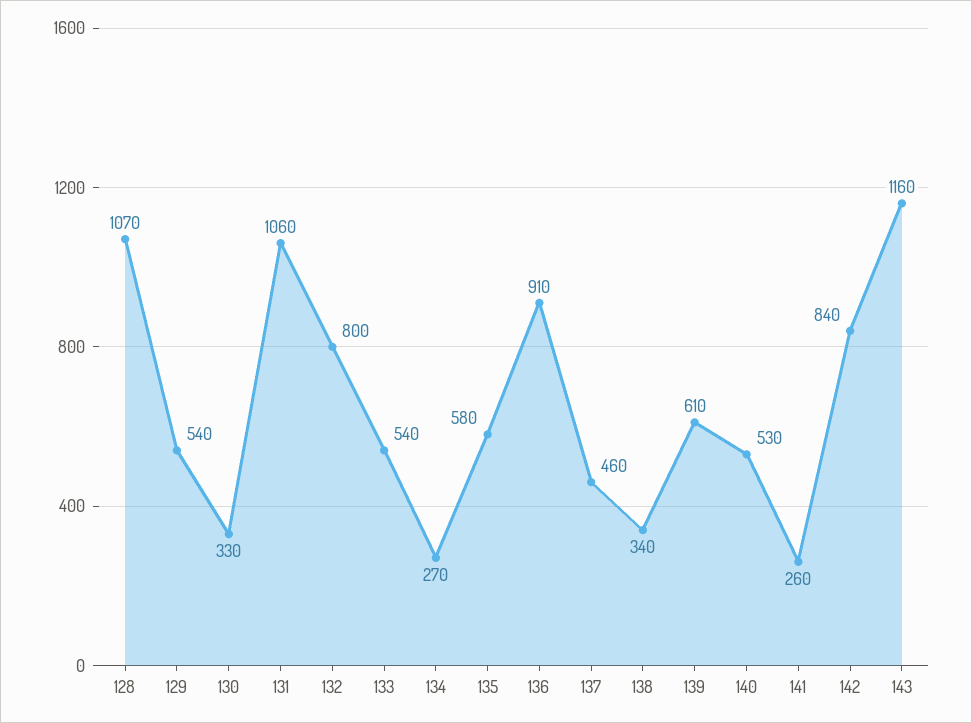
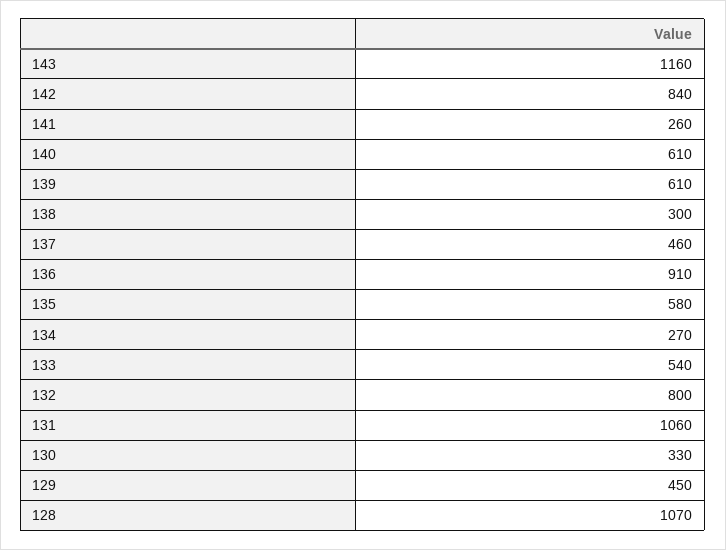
129: 540 -> 450
138: 340 -> 300
140: 530 -> 610

